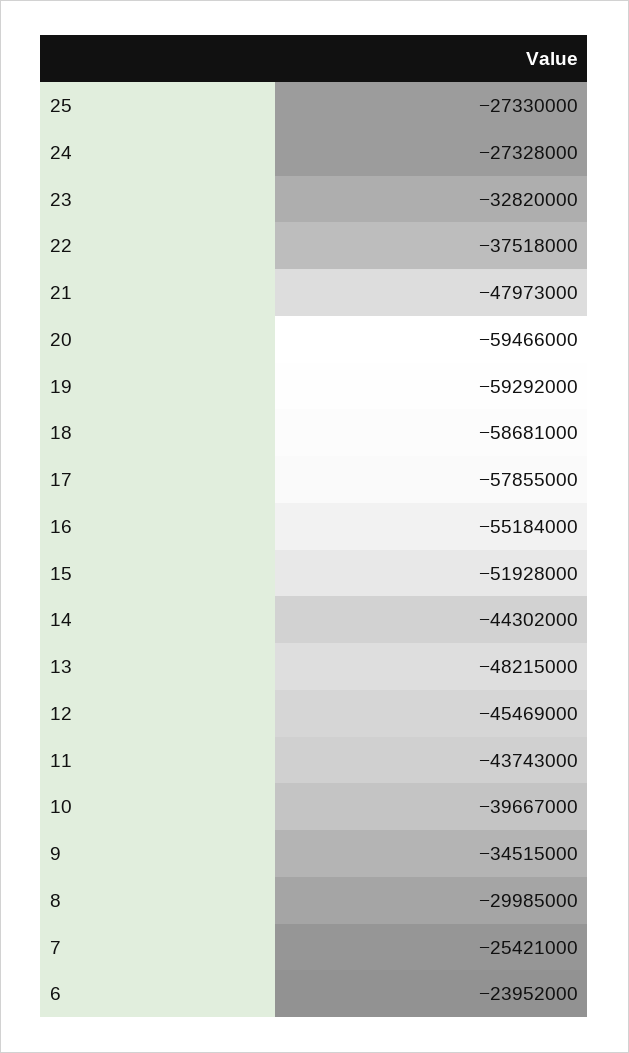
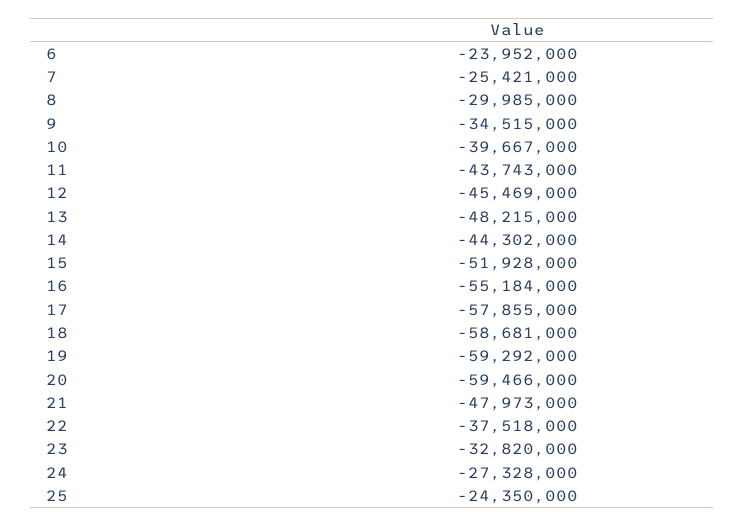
25: -27330000 -> -24350000

